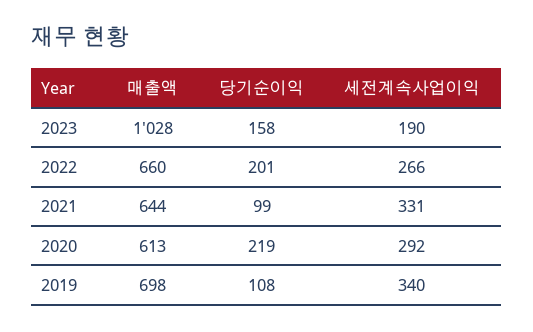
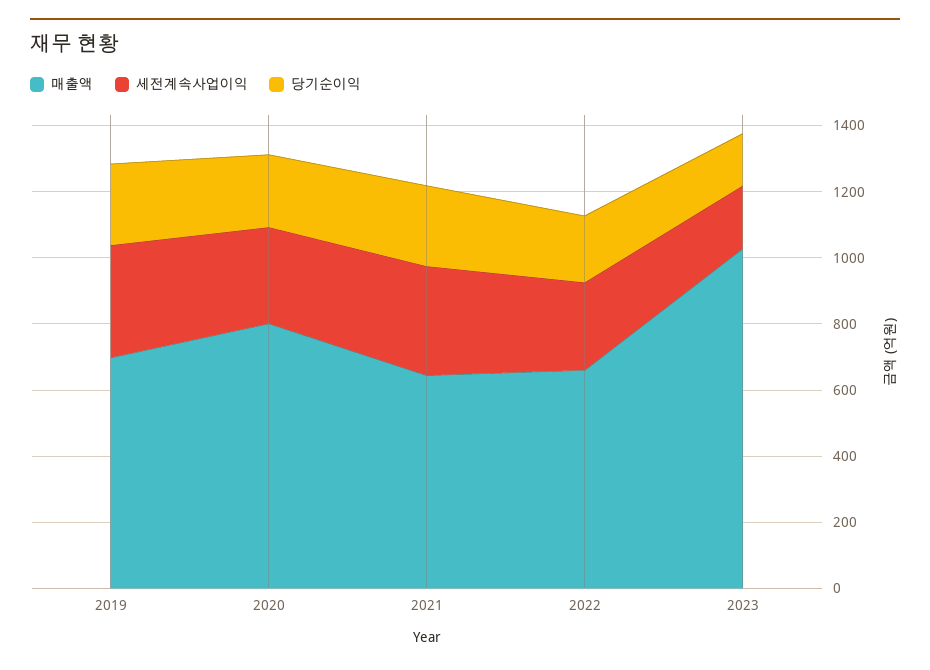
당기순이익, 2021: 99 -> 250
매출액, 2020: 613 -> 800
당기순이익, 2019: 108 -> 250

